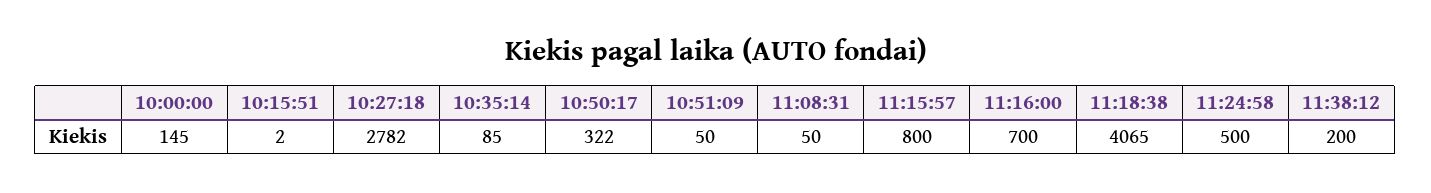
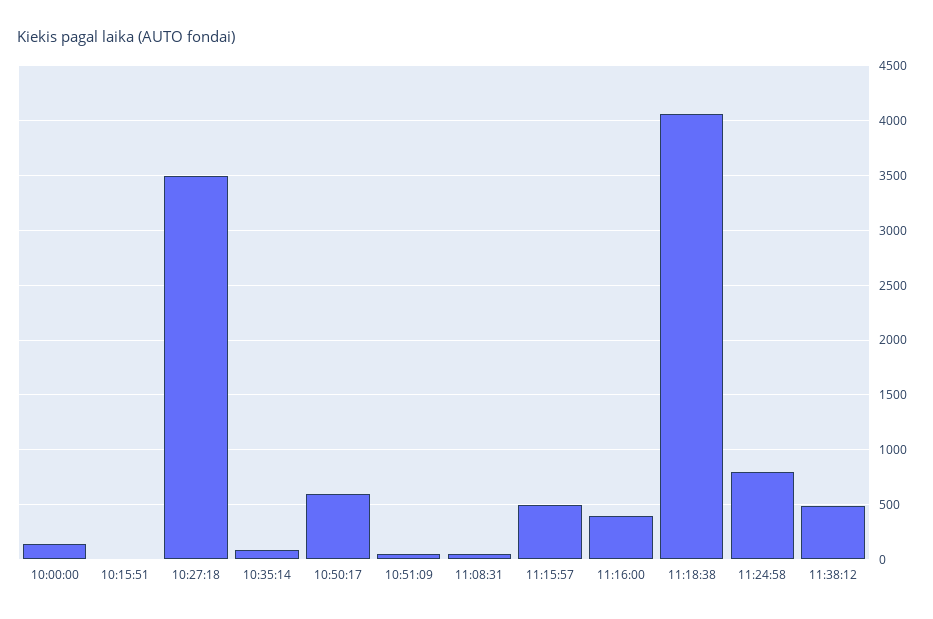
10:27:18: 2782 -> 3500
10:50:17: 322 -> 600
11:15:57: 800 -> 500
11:16:00: 700 -> 400
11:24:58: 500 -> 800
11:38:12: 200 -> 500

